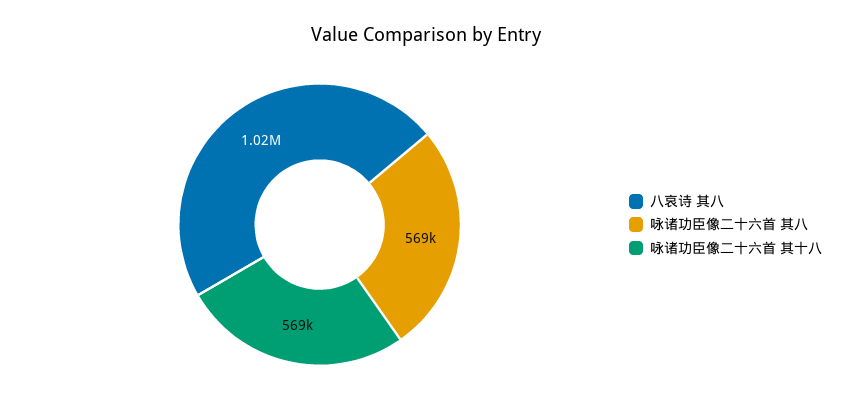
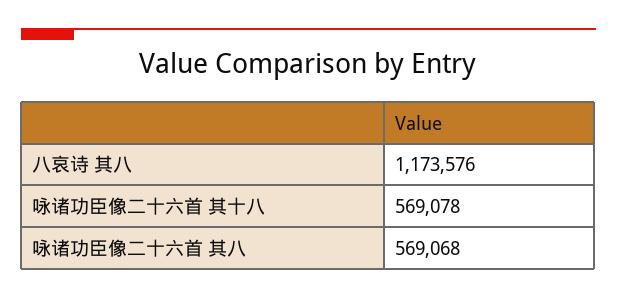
八哀诗 其八: 1020000 -> 1173576

